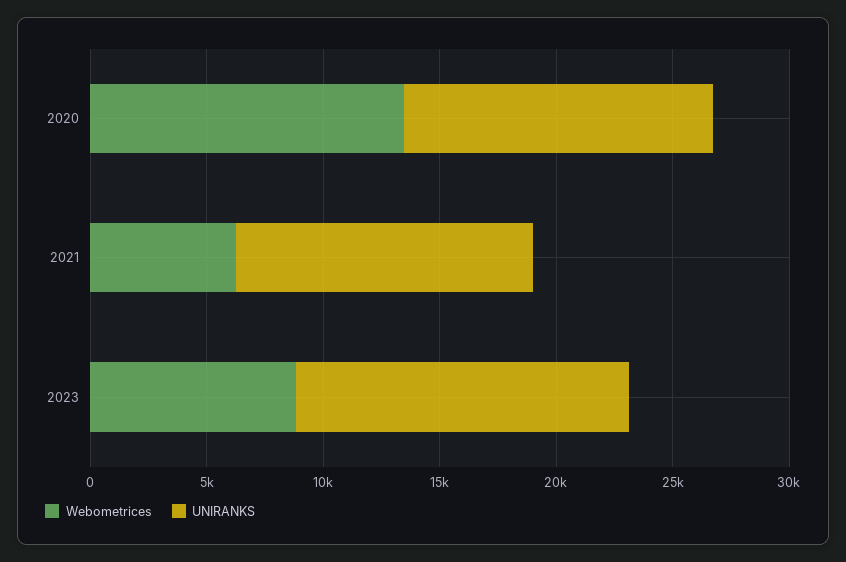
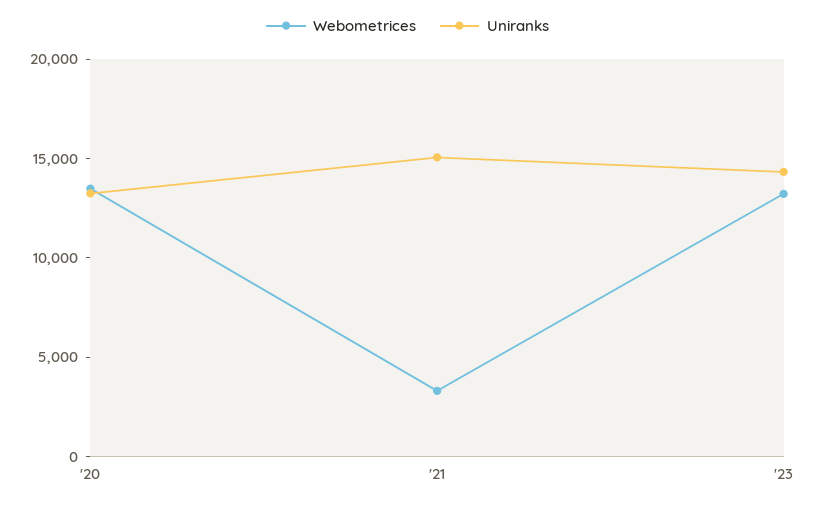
Webometrices, 2021: 6000 -> 3000
UNIRANKS, 2021: 13000 -> 15000
Webometrices, 2023: 9000 -> 13000

